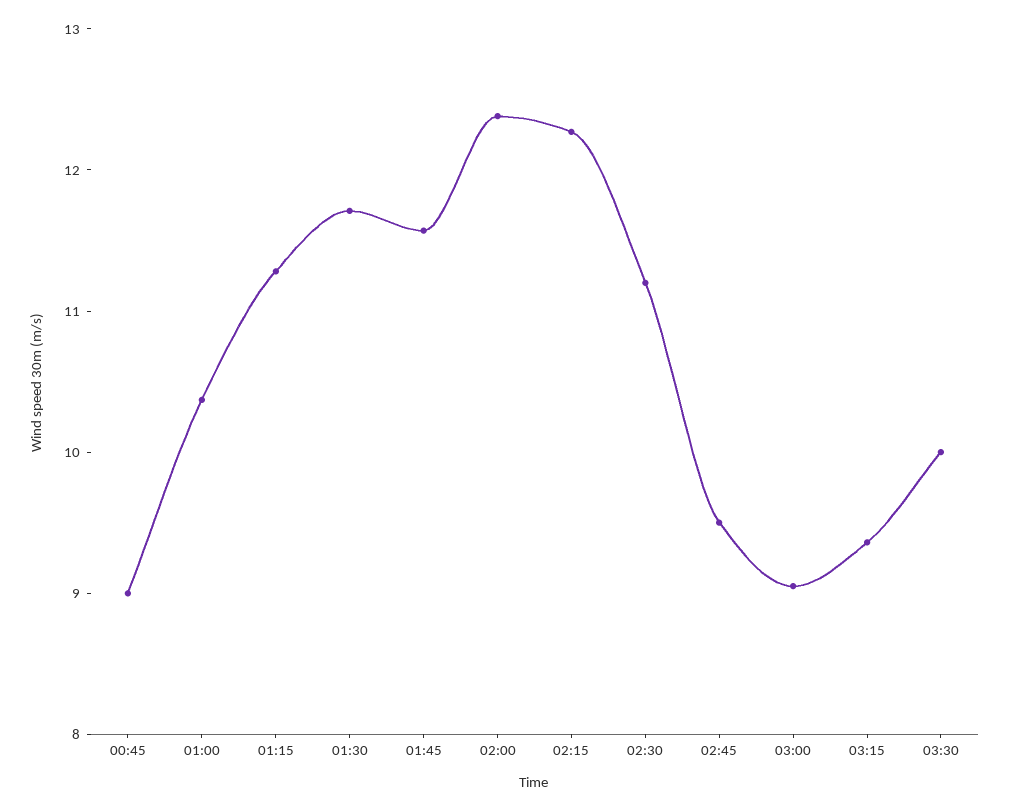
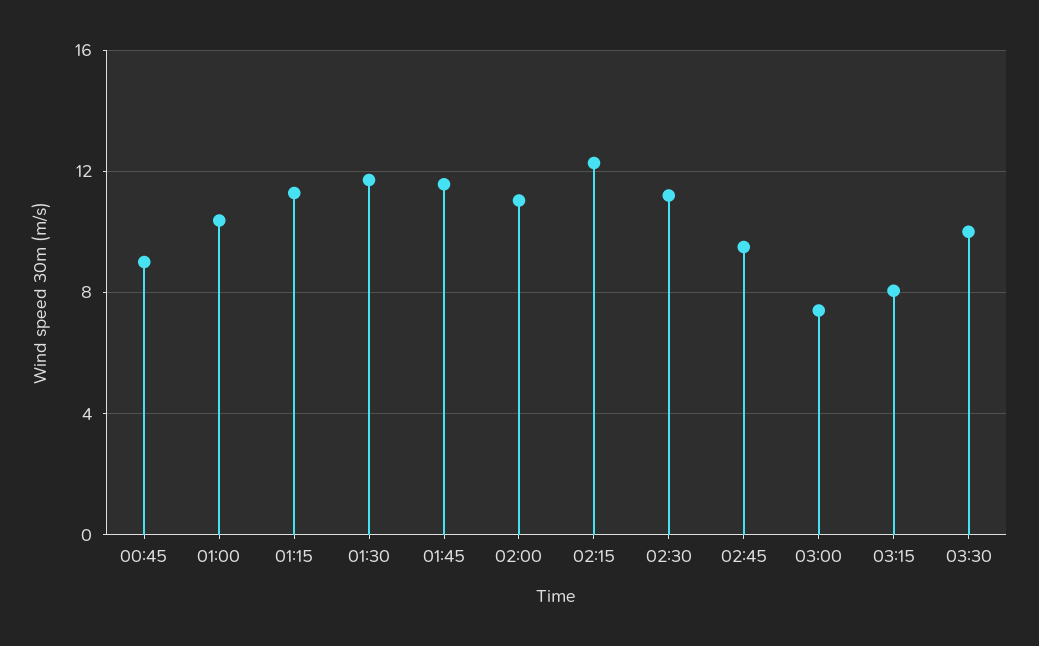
02:00: 12.4 -> 11
03:00: 9 -> 7.5
03:15: 9.4 -> 8

